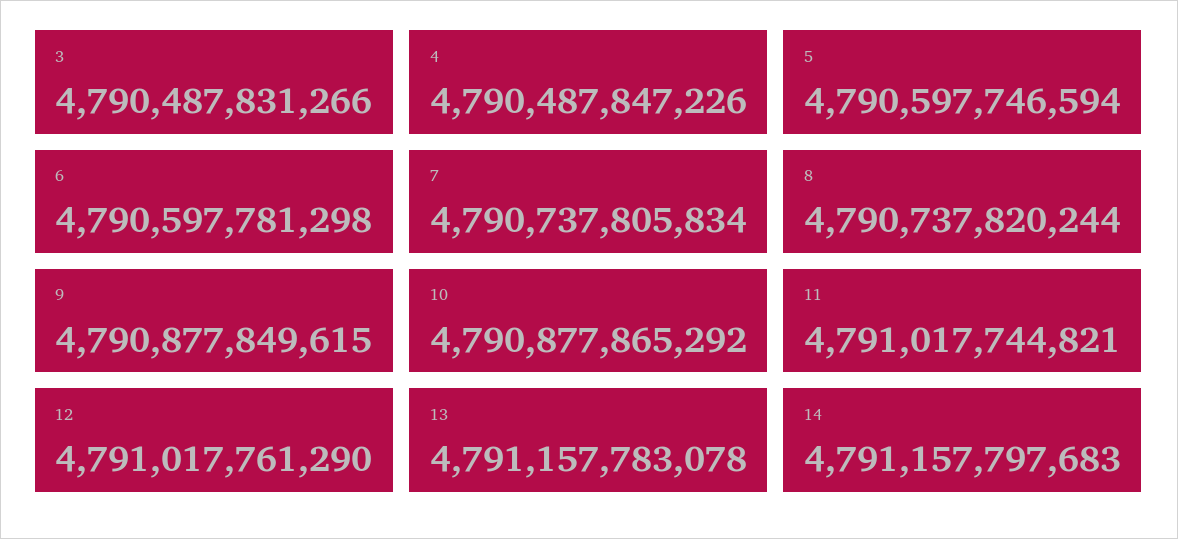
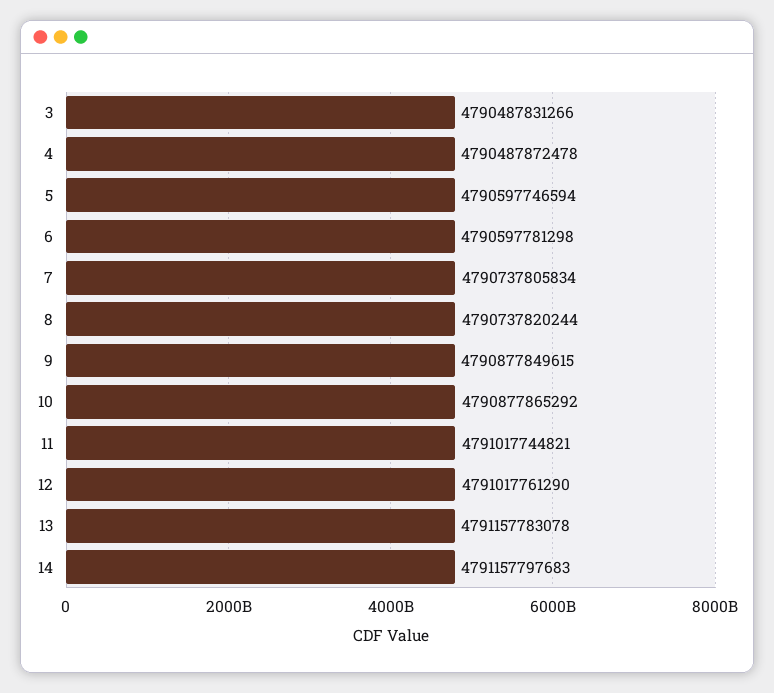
4: 4790487847226 -> 4790487872478

